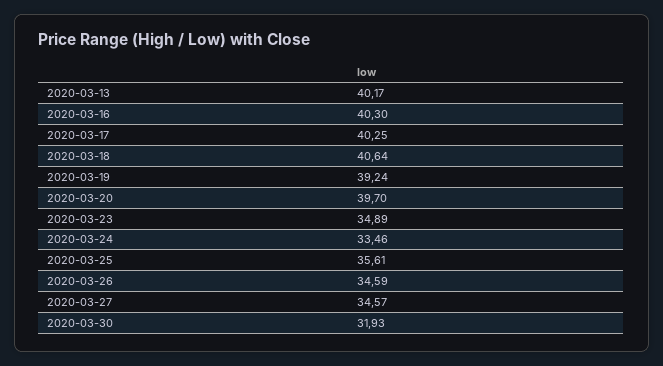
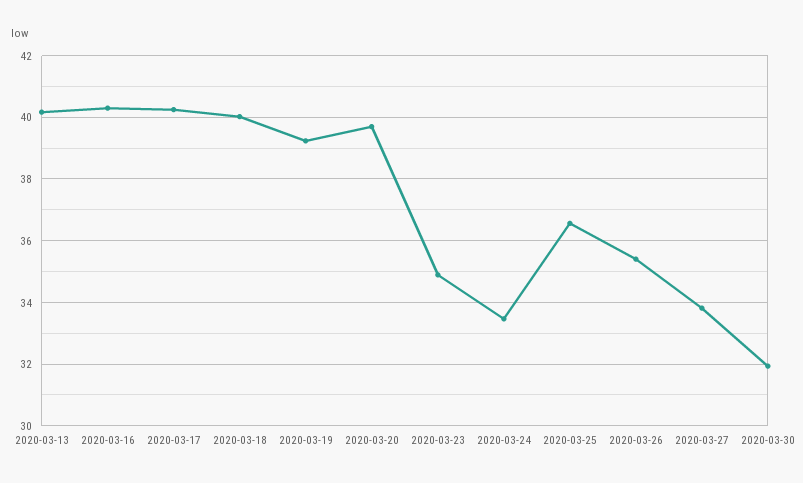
2020-03-18: 40.64 -> 40
2020-03-25: 35.61 -> 36.6
2020-03-26: 34.59 -> 35.4
2020-03-27: 34.57 -> 33.8

